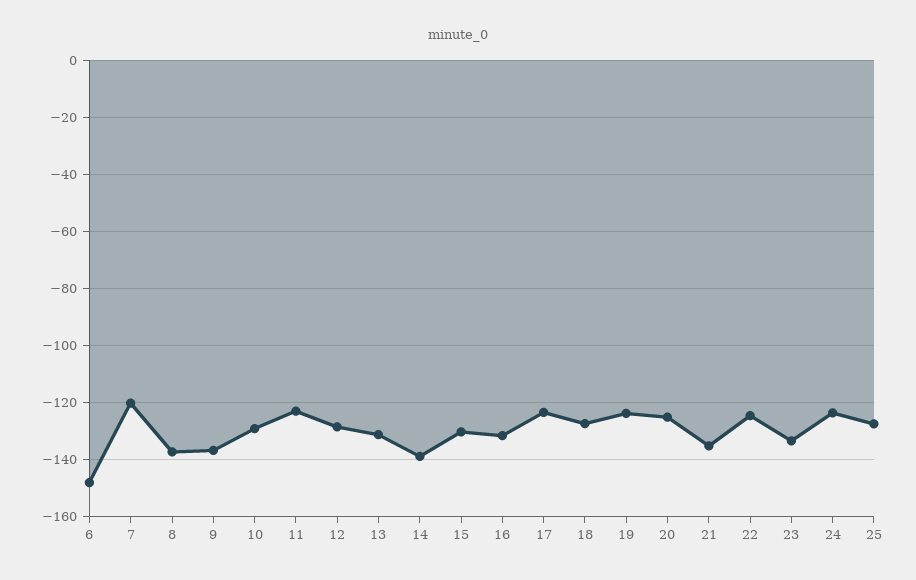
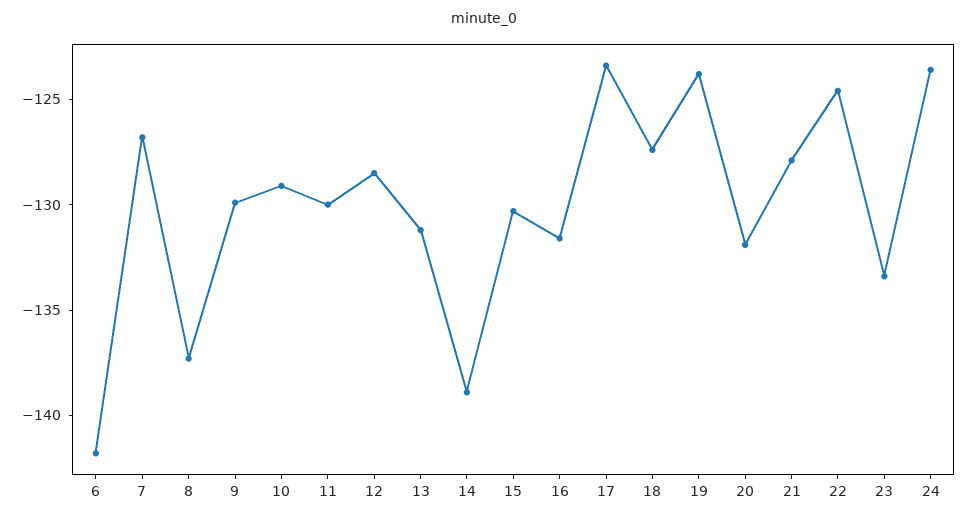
6: -147.5 -> -142
7: -120 -> -127
9: -137.5 -> -130
11: -122.5 -> -130
20: -125 -> -132
21: -135 -> -128
25: -127.5 -> none

